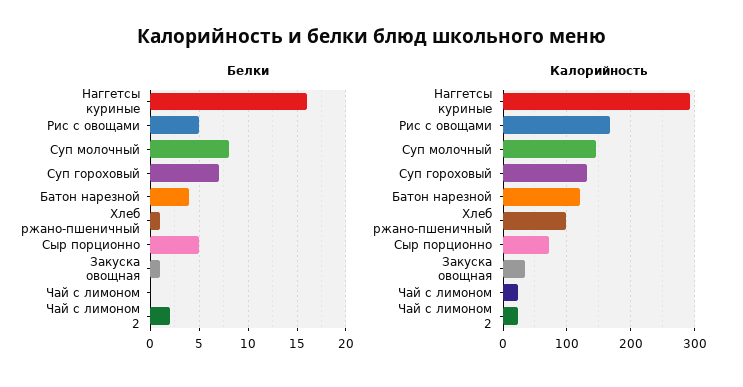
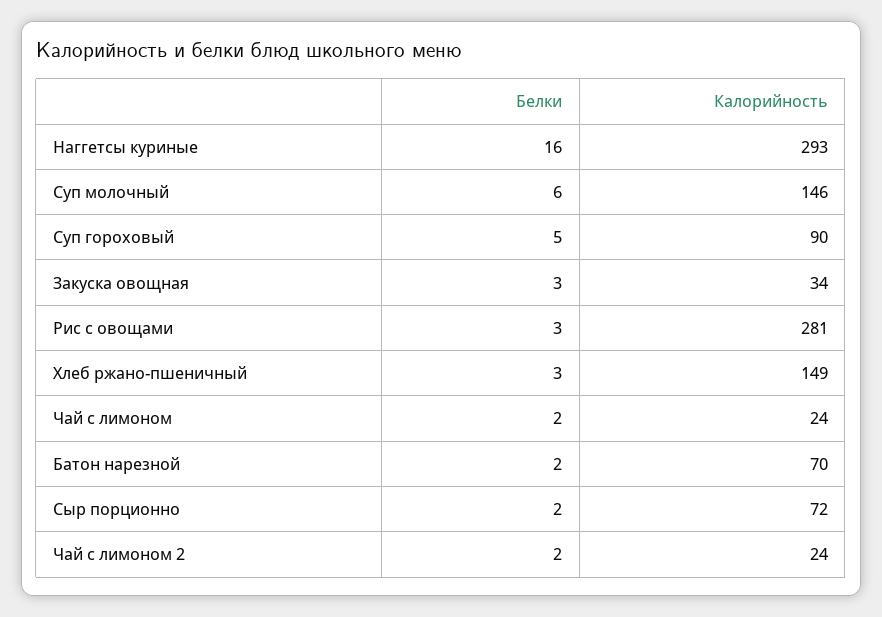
Белки, Рис с овощами: 5 -> 3
Белки, Суп молочный: 8 -> 6
Белки, Суп гороховый: 7 -> 5
Белки, Батон нарезной: 4 -> 2
Белки, Хлеб ржано-пшеничный: 1 -> 3
Белки, Сыр порционно: 5 -> 2
Белки, Закуска овощная: 1 -> 3
Белки, Чай с лимоном: 0 -> 2
Калорийность, Рис с овощами: 170 -> 281
Калорийность, Суп гороховый: 130 -> 90
Калорийность, Батон нарезной: 120 -> 70
Калорийность, Хлеб ржано-пшеничный: 100 -> 149

